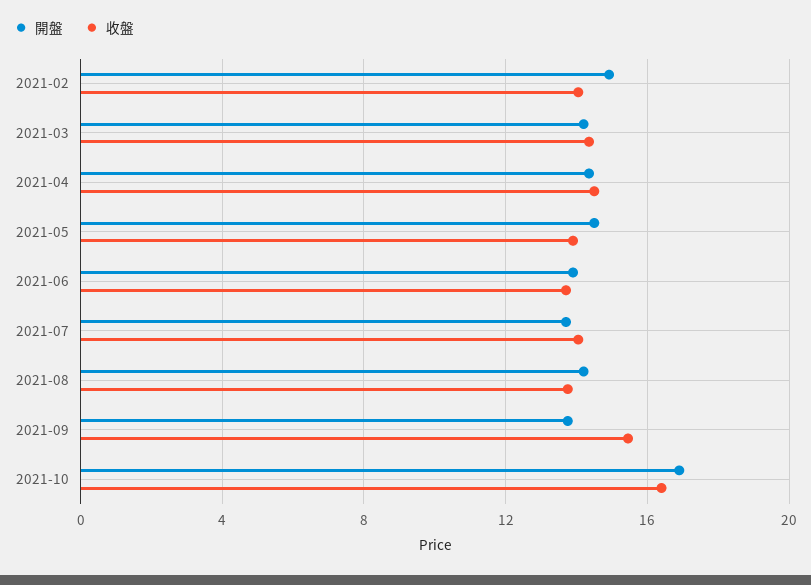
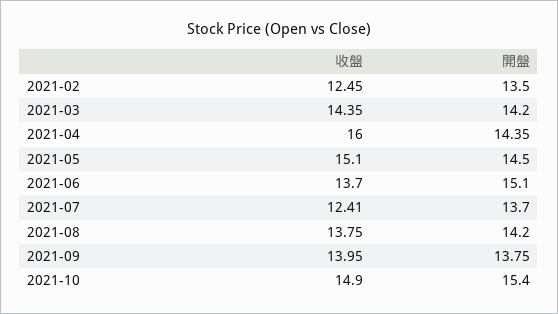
開盤, 2021-02: 15 -> 13.5
收盤, 2021-02: 14 -> 12.45
收盤, 2021-04: 14.5 -> 16
收盤, 2021-05: 14 -> 15.1
開盤, 2021-06: 14 -> 15.1
收盤, 2021-07: 14 -> 12.41
收盤, 2021-09: 15.5 -> 13.95
開盤, 2021-10: 17 -> 15.4
收盤, 2021-10: 16.5 -> 14.9

